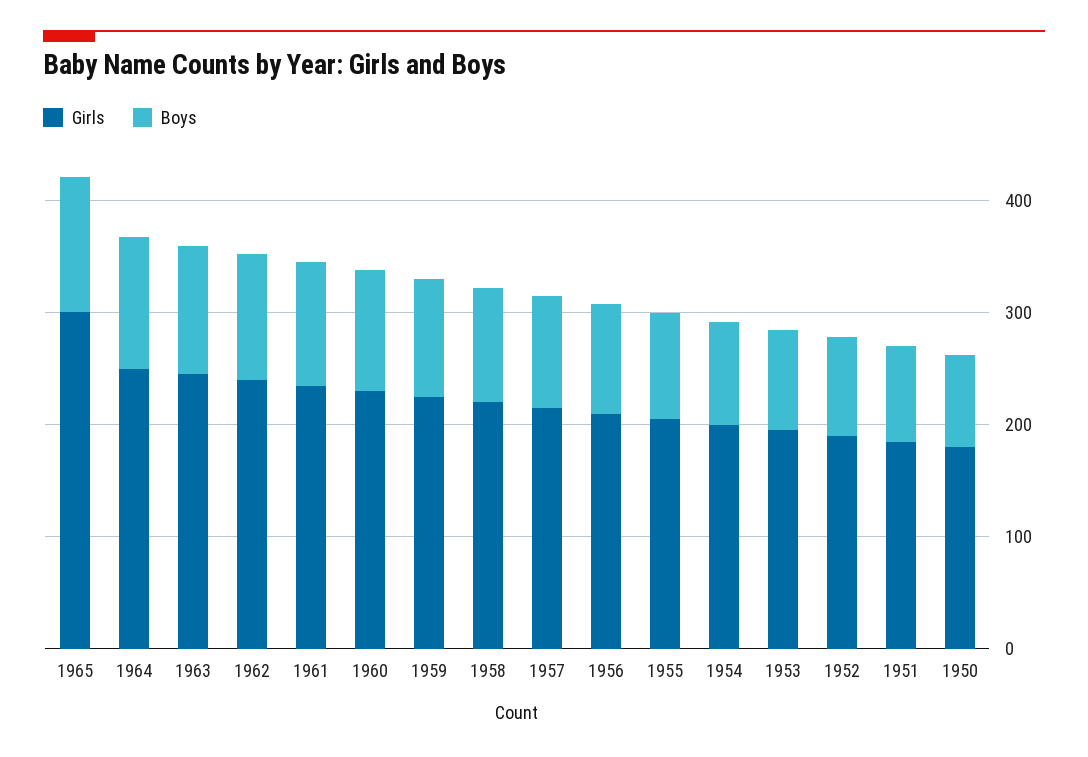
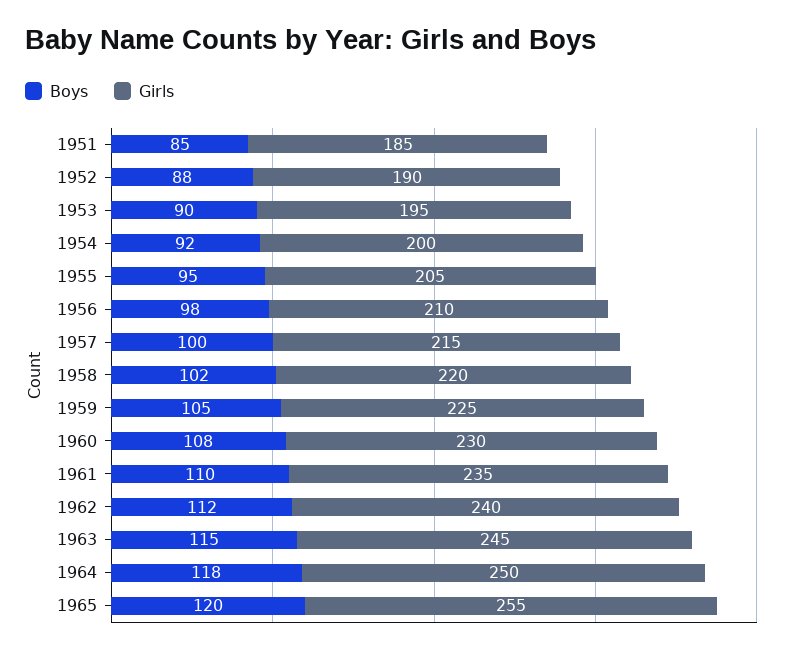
Girls, 1965: 300 -> 255
Girls, 1950: 180 -> none
Boys, 1950: 80 -> none

